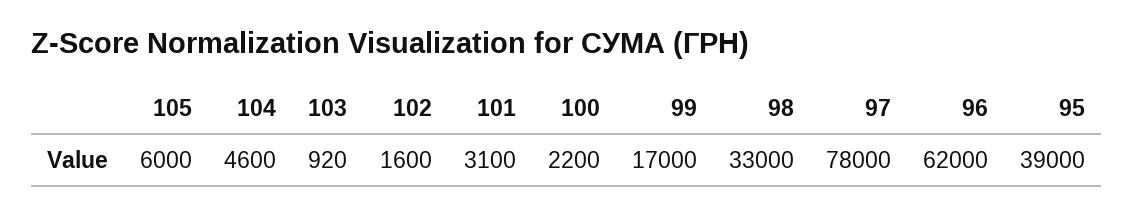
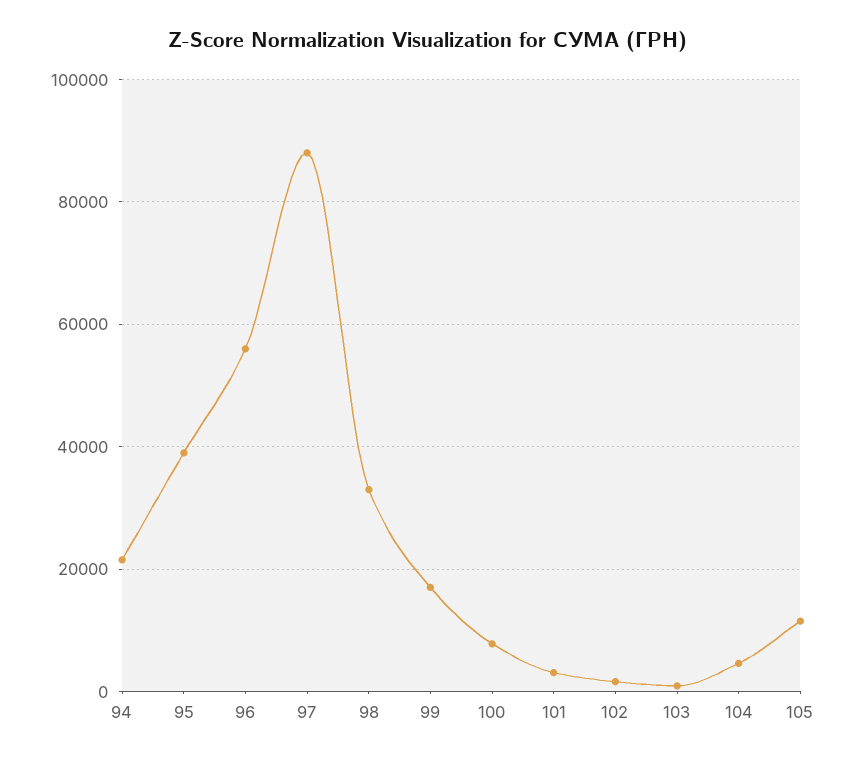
105: 6000 -> 12000
100: 2200 -> 8000
97: 78000 -> 88000
96: 62000 -> 56000
94: none -> 22000

